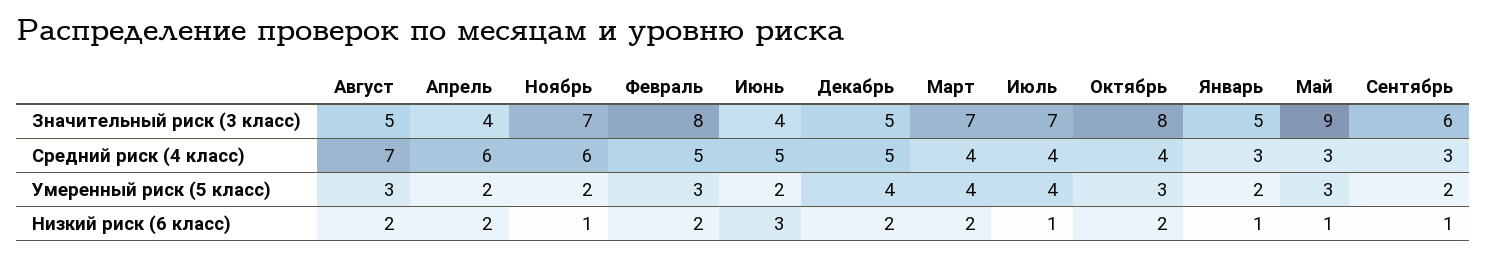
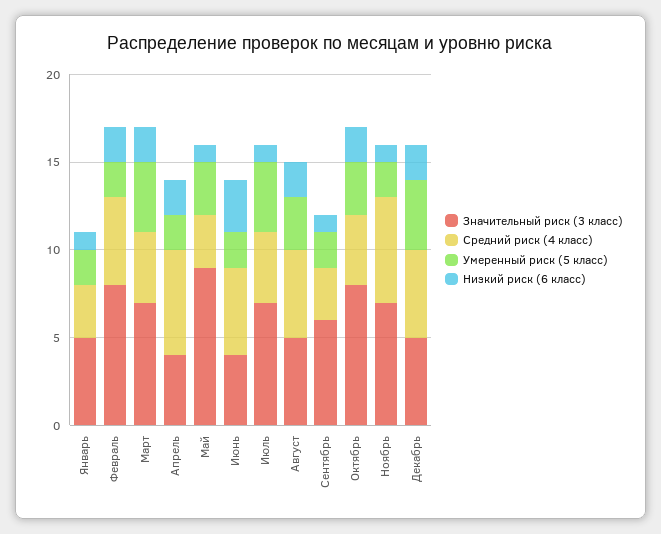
Средний риск (4 класс), Август: 7 -> 5
Умеренный риск (5 класс), Февраль: 3 -> 2

